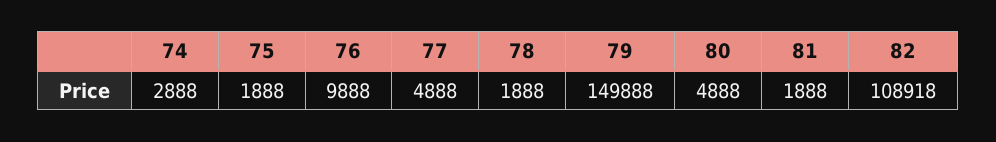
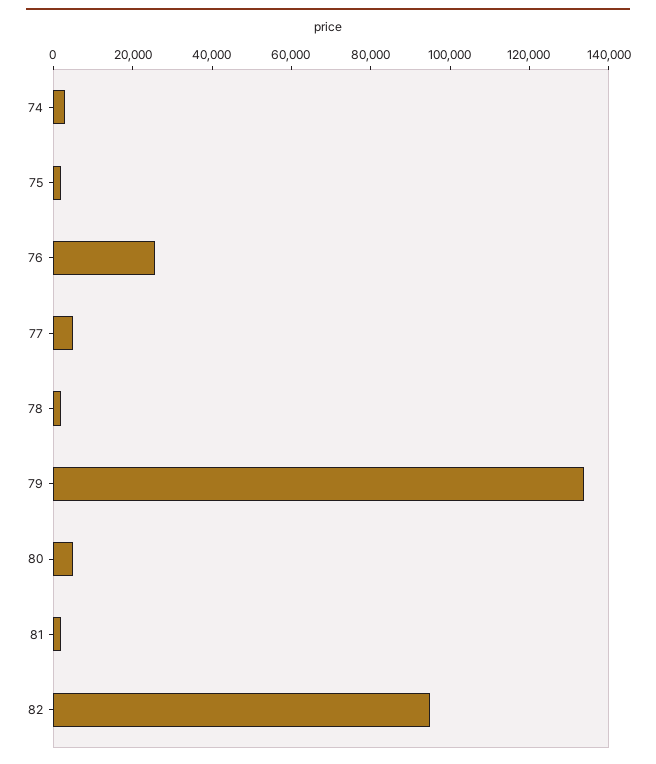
76: 9888 -> 25000
79: 149888 -> 135000
82: 108918 -> 95000

